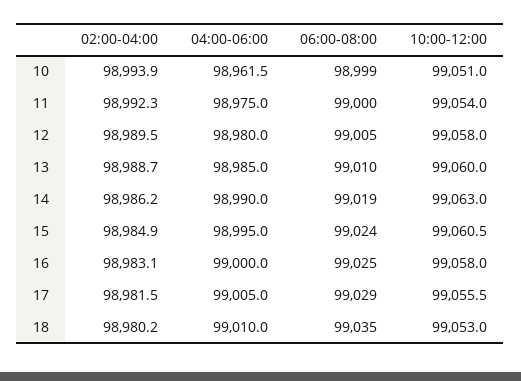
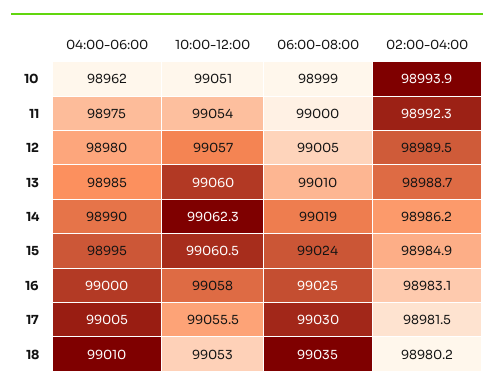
10:00-12:00, 12: 99058 -> 99057
10:00-12:00, 14: 99063 -> 99062.3
06:00-08:00, 17: 99029 -> 99030

